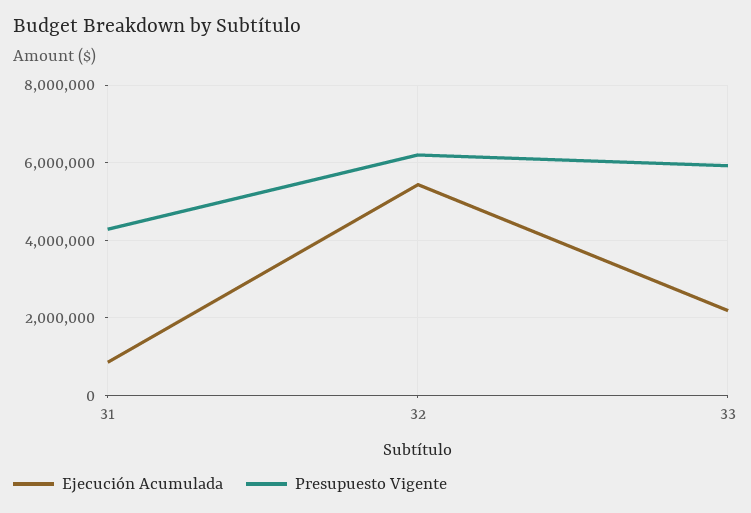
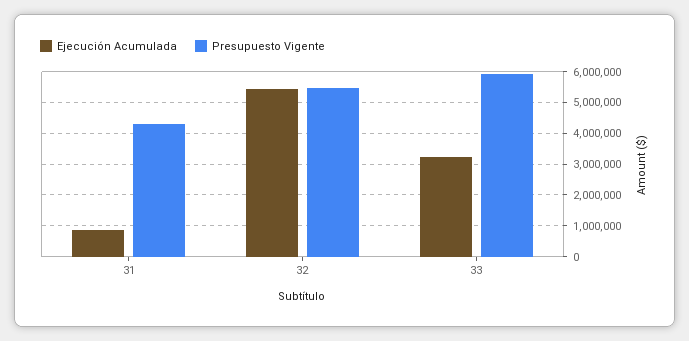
Presupuesto Vigente, 32: 6200000 -> 5400000
Ejecución Acumulada, 33: 2200000 -> 3200000

